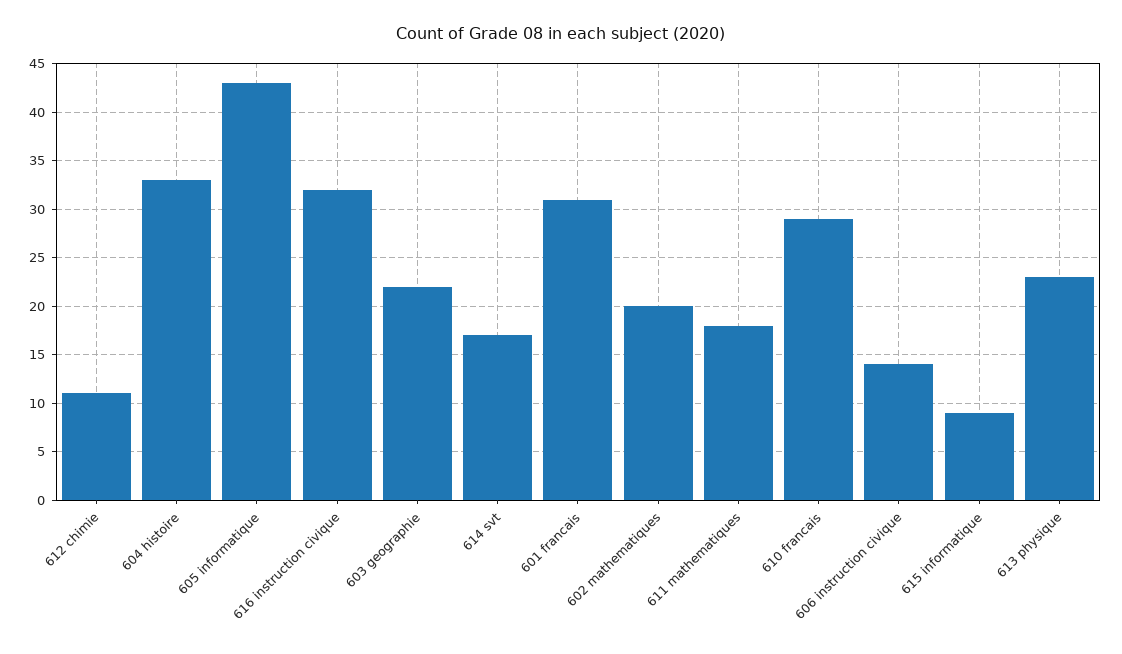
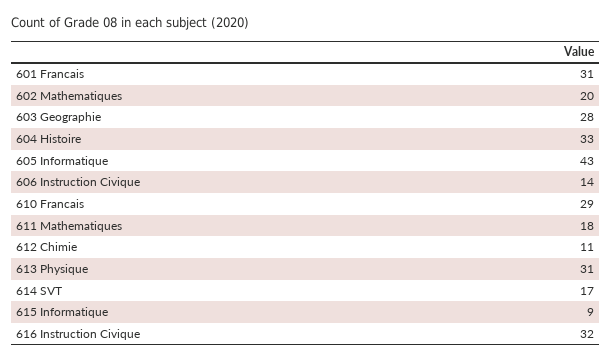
603 geographie: 22 -> 28
613 physique: 23 -> 31

